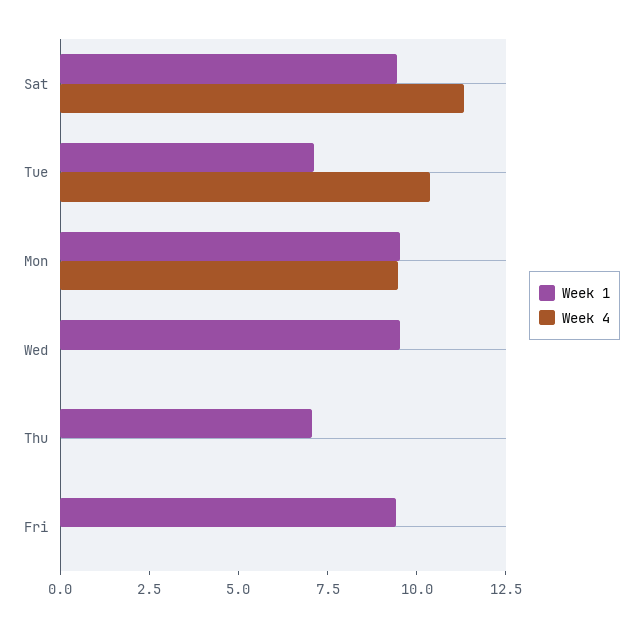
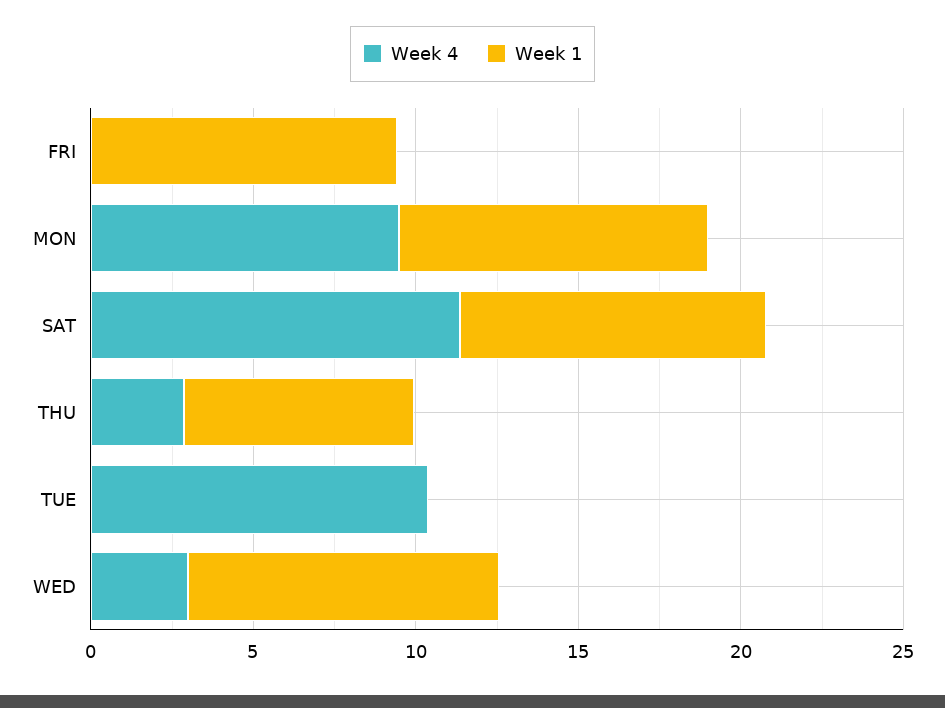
Week 1, Tue: 7 -> 0
Week 4, Wed: 0 -> 3
Week 4, Thu: 0 -> 3

